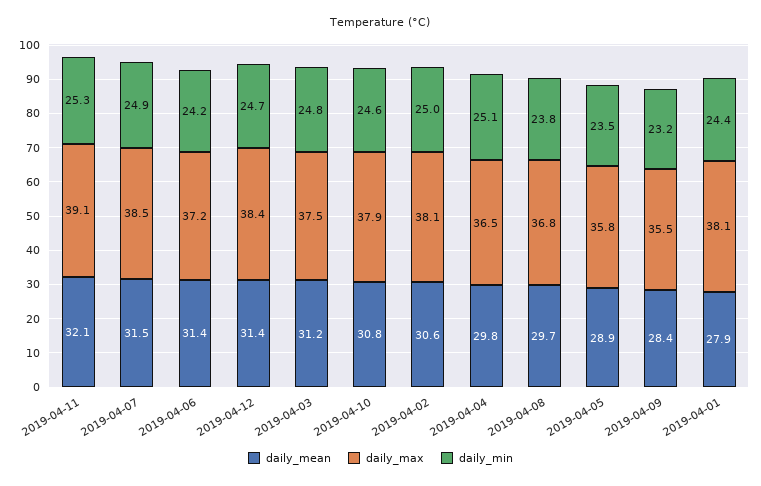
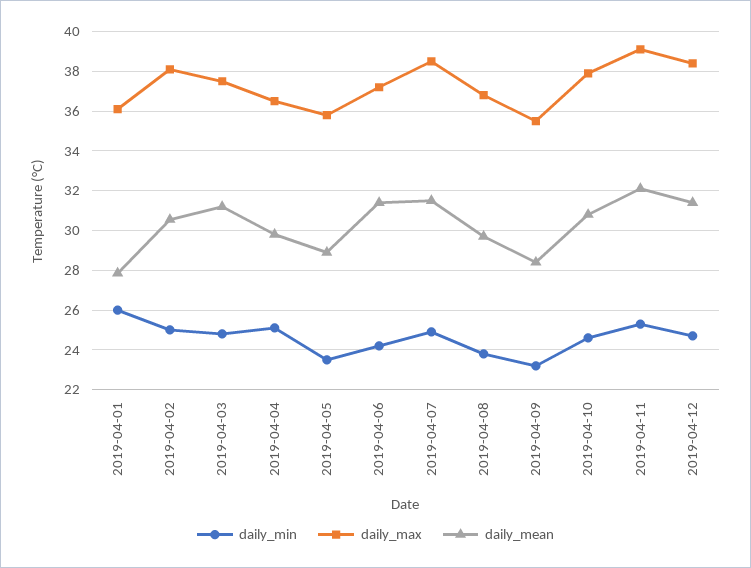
daily_max, 2019-04-01: 38.1 -> 36
daily_min, 2019-04-01: 24.4 -> 26

